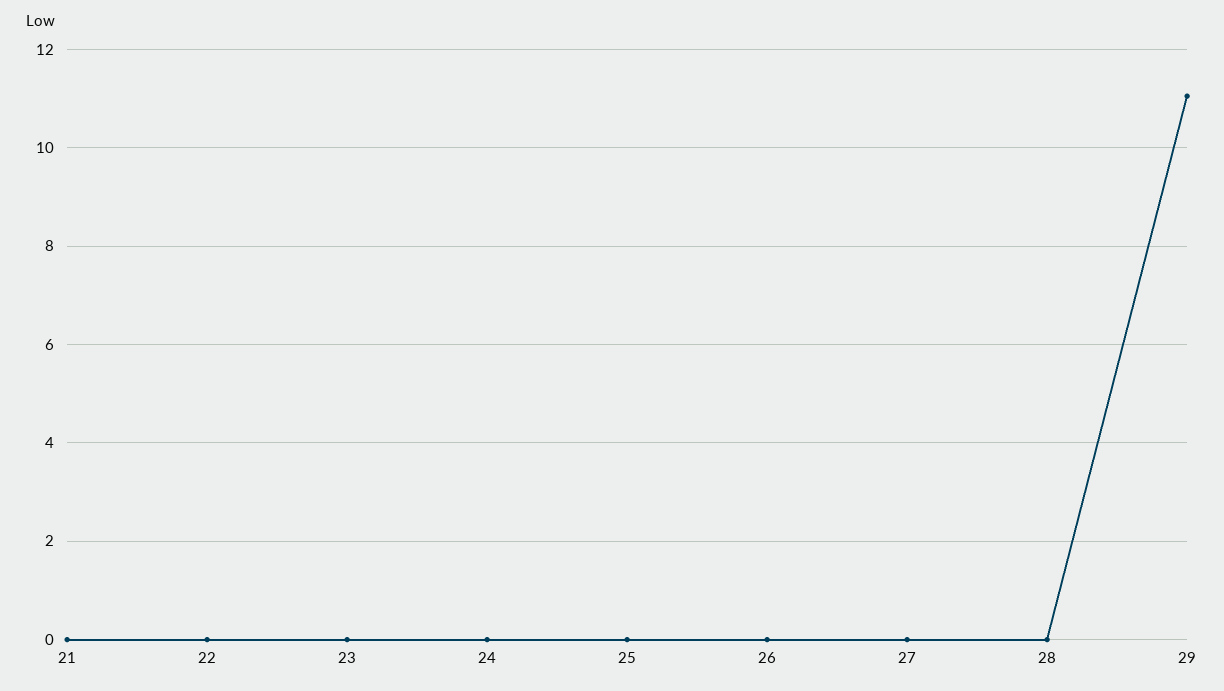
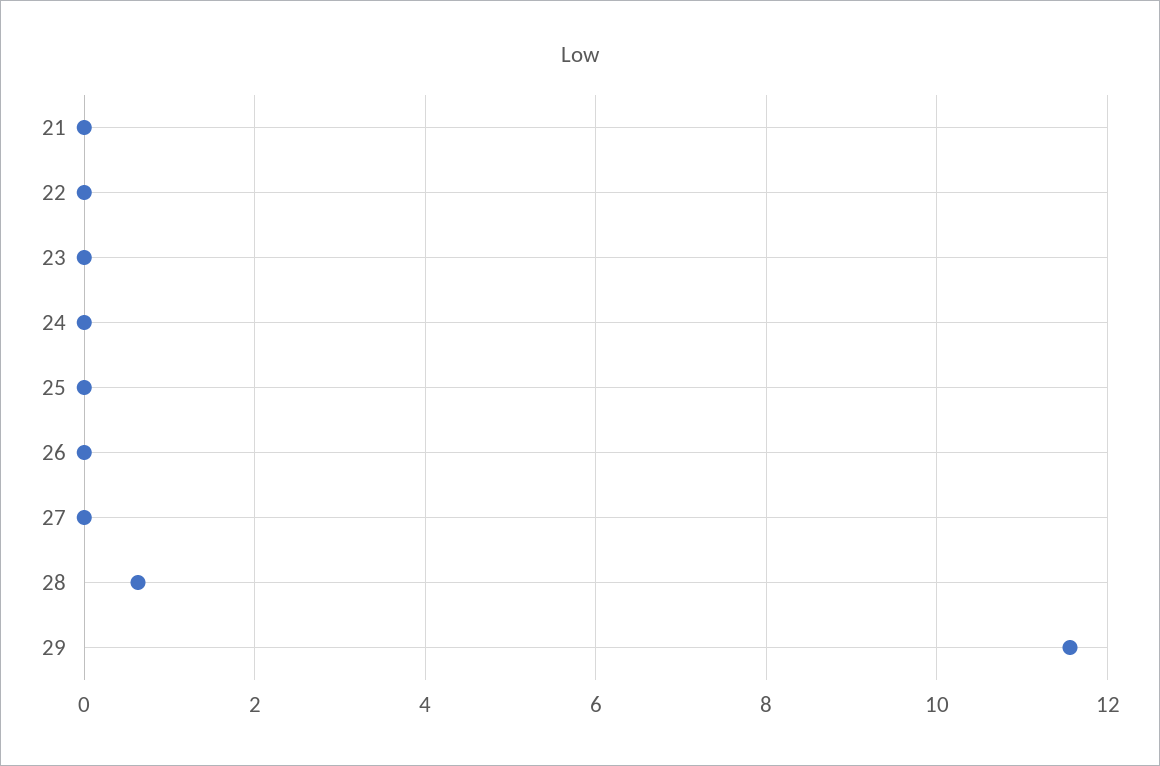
28: 0 -> 0.6
29: 11 -> 11.6

